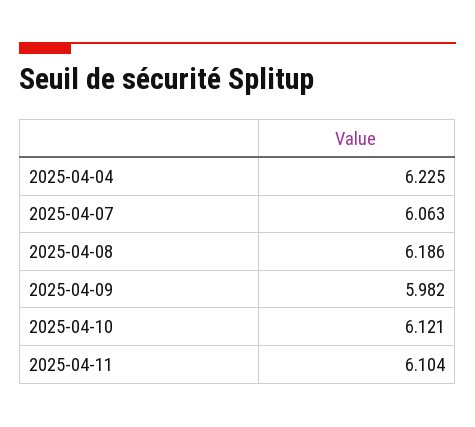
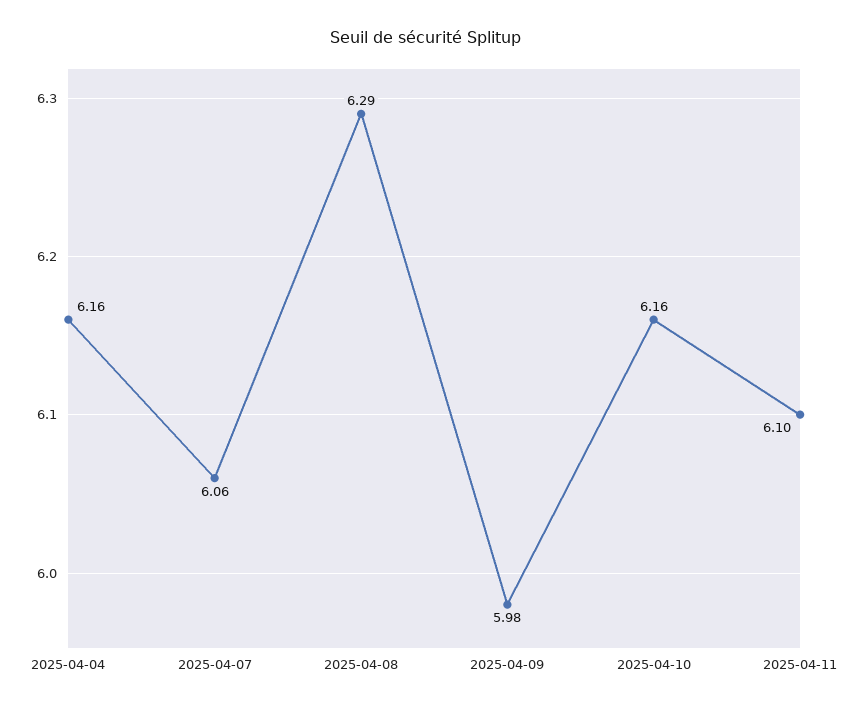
2025-04-04: 6.225 -> 6.16
2025-04-08: 6.186 -> 6.29
2025-04-10: 6.121 -> 6.16

